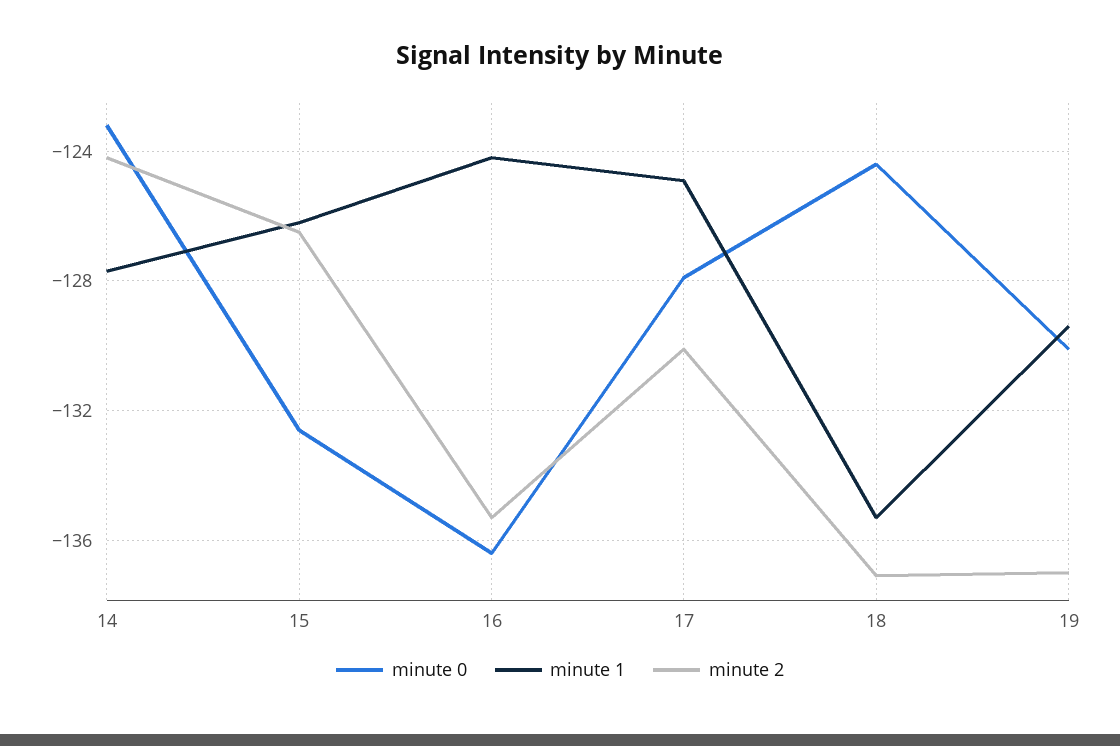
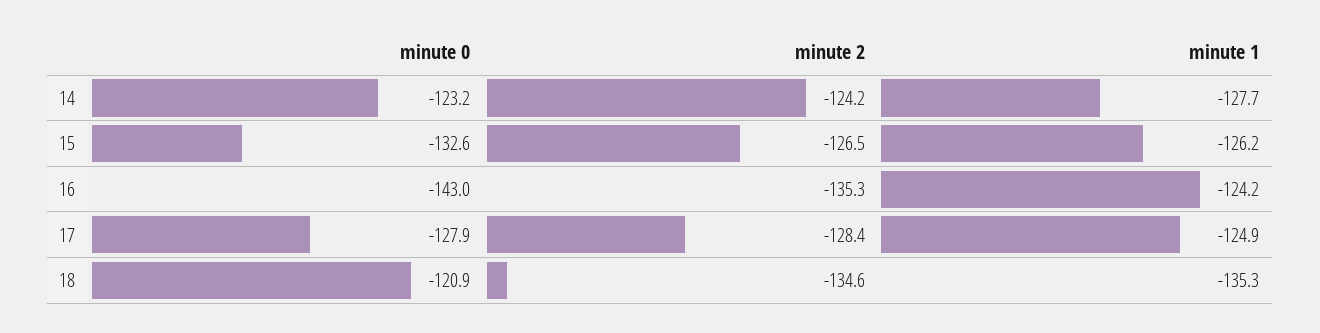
minute 0, 16: -136.5 -> -143
minute 2, 17: -130 -> -128.4
minute 0, 18: -124.5 -> -120.9
minute 2, 18: -137 -> -134.6
minute 0, 19: -130 -> none
minute 1, 19: -129.5 -> none
minute 2, 19: -137 -> none

